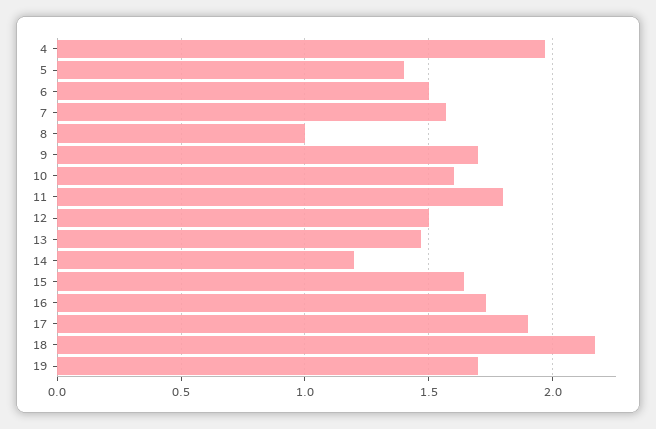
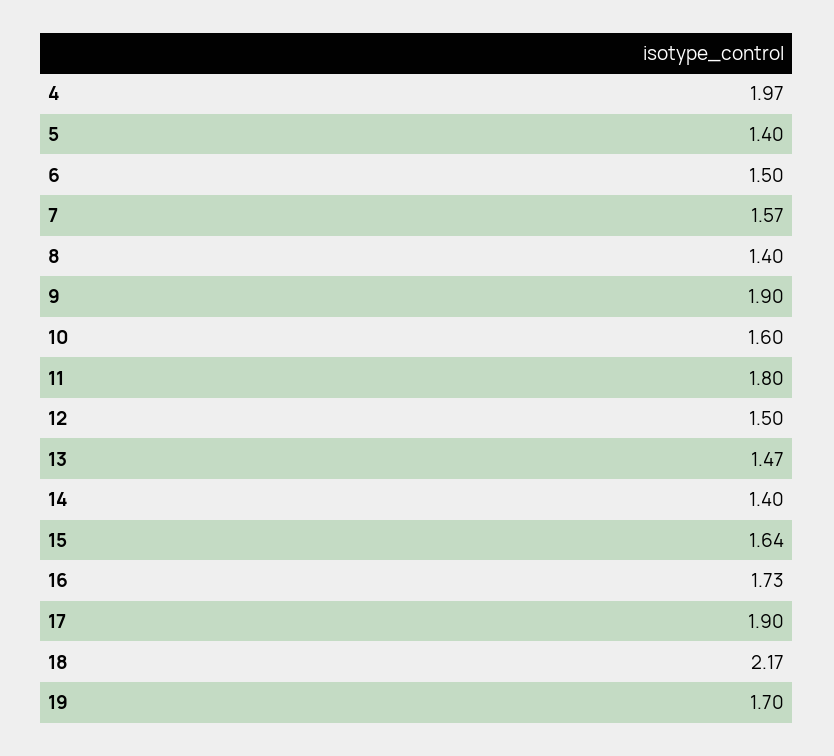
8: 1 -> 1.4
9: 1.7 -> 1.9
14: 1.2 -> 1.4

